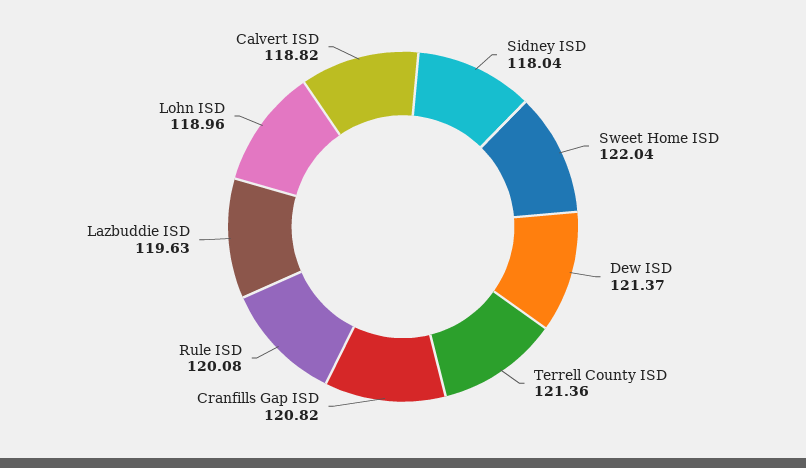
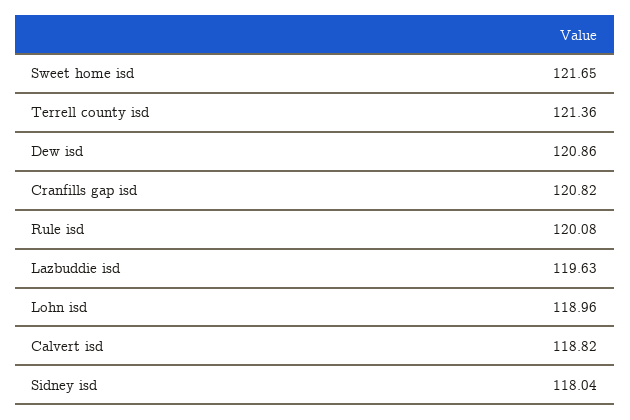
Sweet Home ISD: 122.04 -> 121.65
Dew ISD: 121.37 -> 120.86

